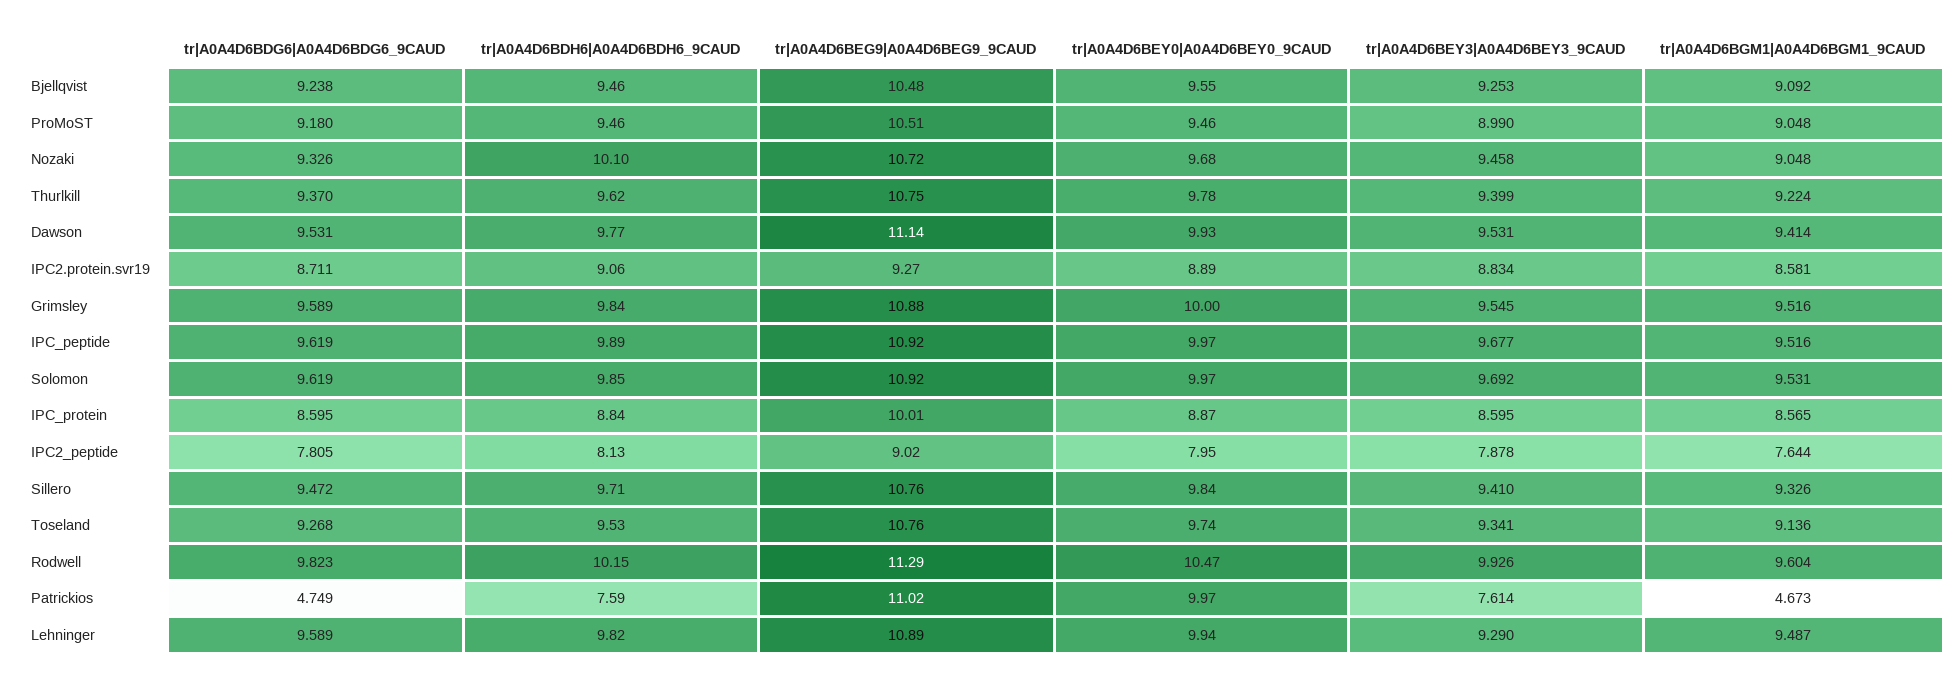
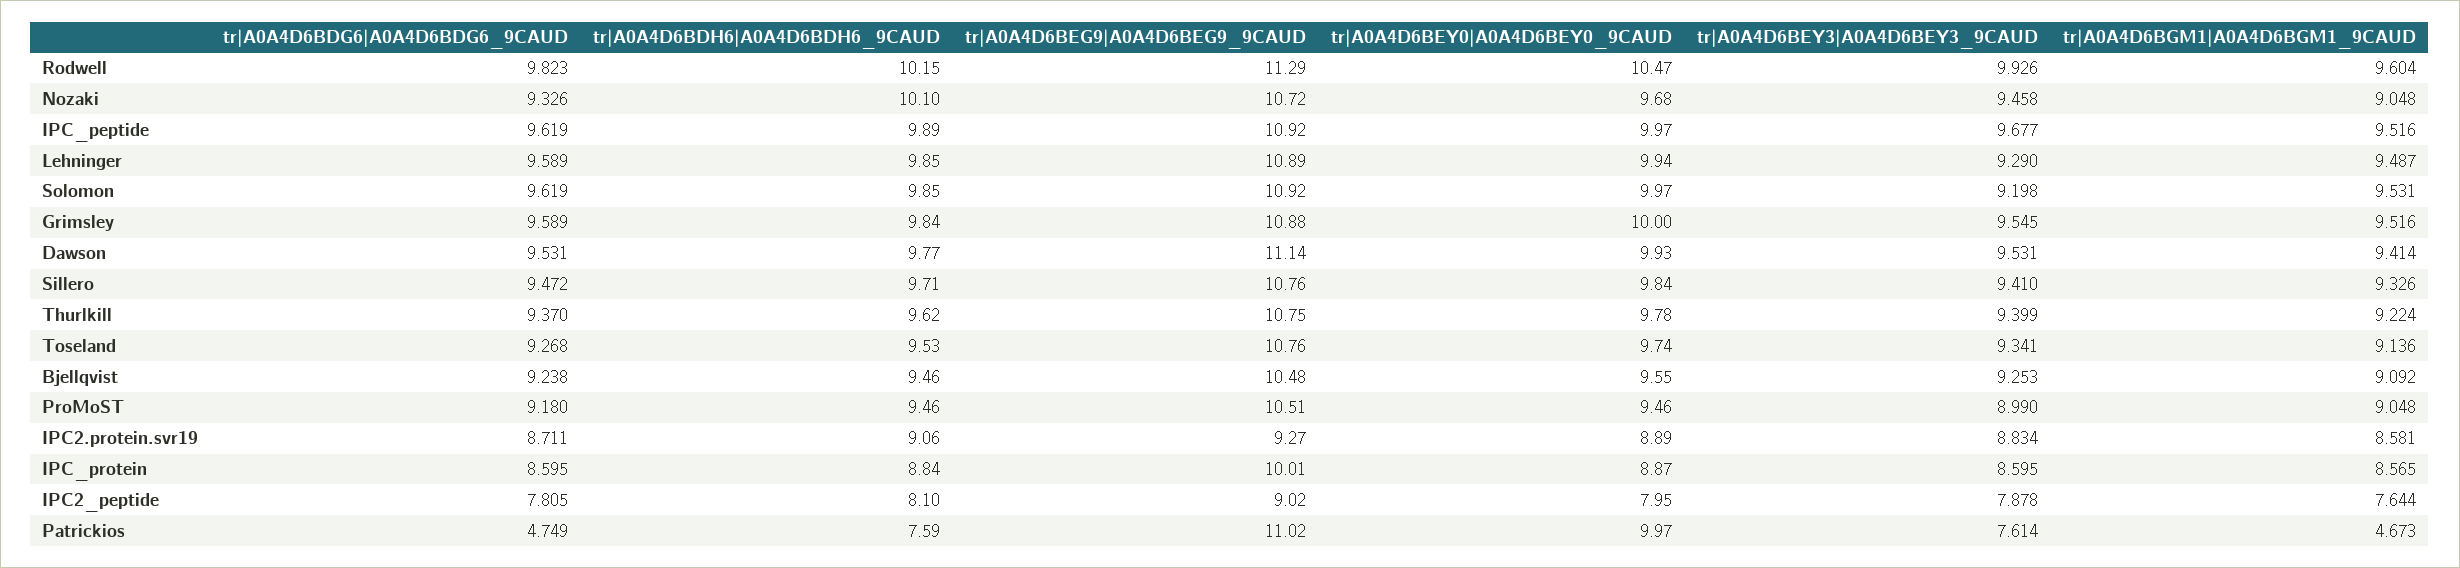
tr|A0A4D6BEY3|A0A4D6BEY3_9CAUD, Solomon: 9.692 -> 9.198
tr|A0A4D6BDH6|A0A4D6BDH6_9CAUD, IPC2_peptide: 8.13 -> 8.1
tr|A0A4D6BDH6|A0A4D6BDH6_9CAUD, Lehninger: 9.82 -> 9.85

